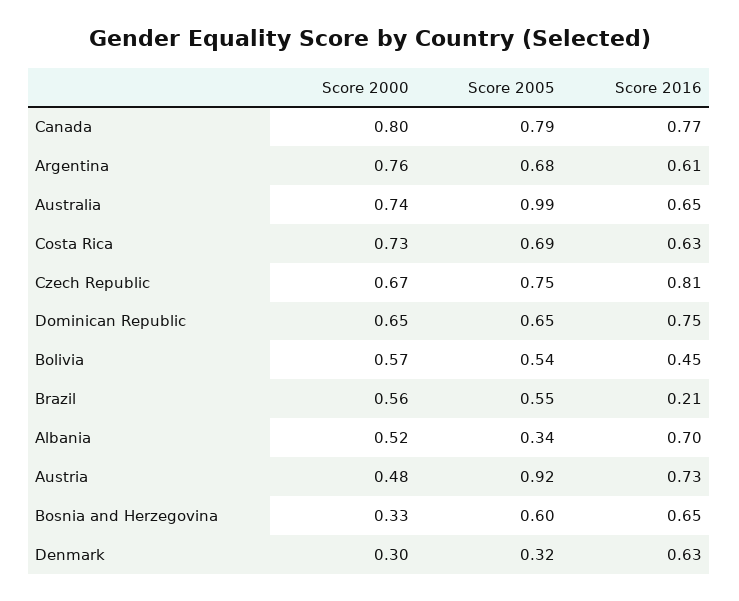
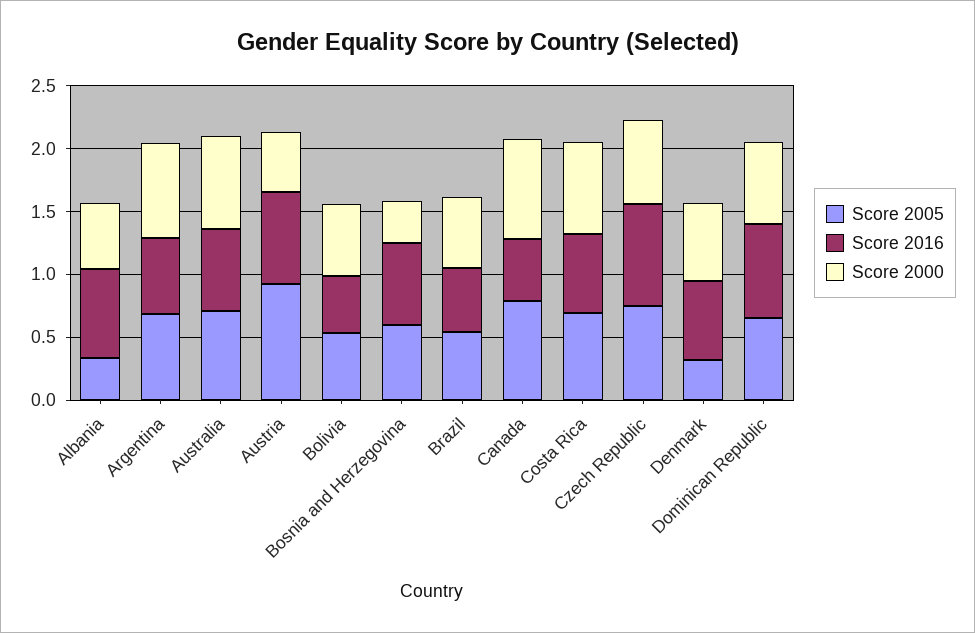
Score 2016, Canada: 0.77 -> 0.5
Score 2005, Australia: 0.99 -> 0.7
Score 2016, Brazil: 0.21 -> 0.5
Score 2000, Denmark: 0.3 -> 0.6

